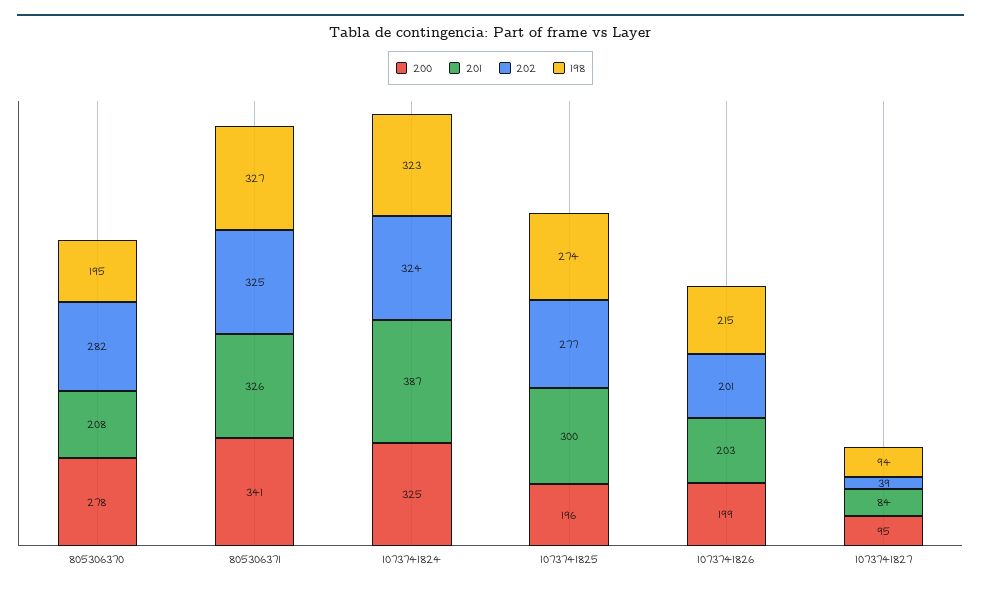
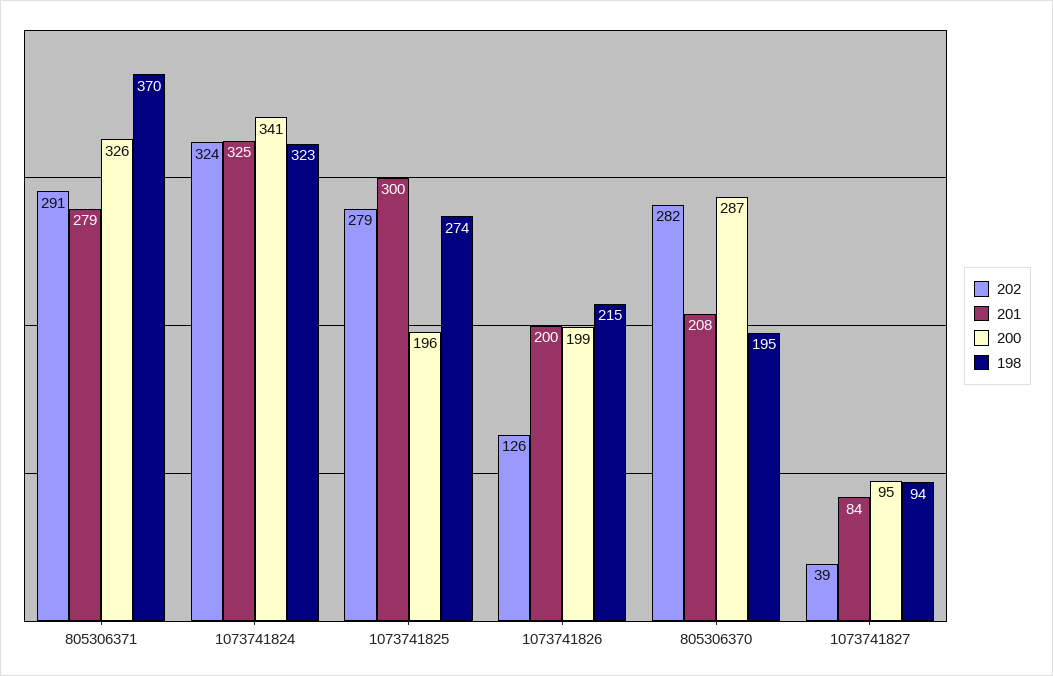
200, 805306370: 278 -> 287
200, 805306371: 341 -> 326
201, 805306371: 326 -> 279
202, 805306371: 325 -> 291
198, 805306371: 327 -> 370
200, 1073741824: 325 -> 341
201, 1073741824: 387 -> 325
202, 1073741825: 277 -> 279
201, 1073741826: 203 -> 200
202, 1073741826: 201 -> 126

